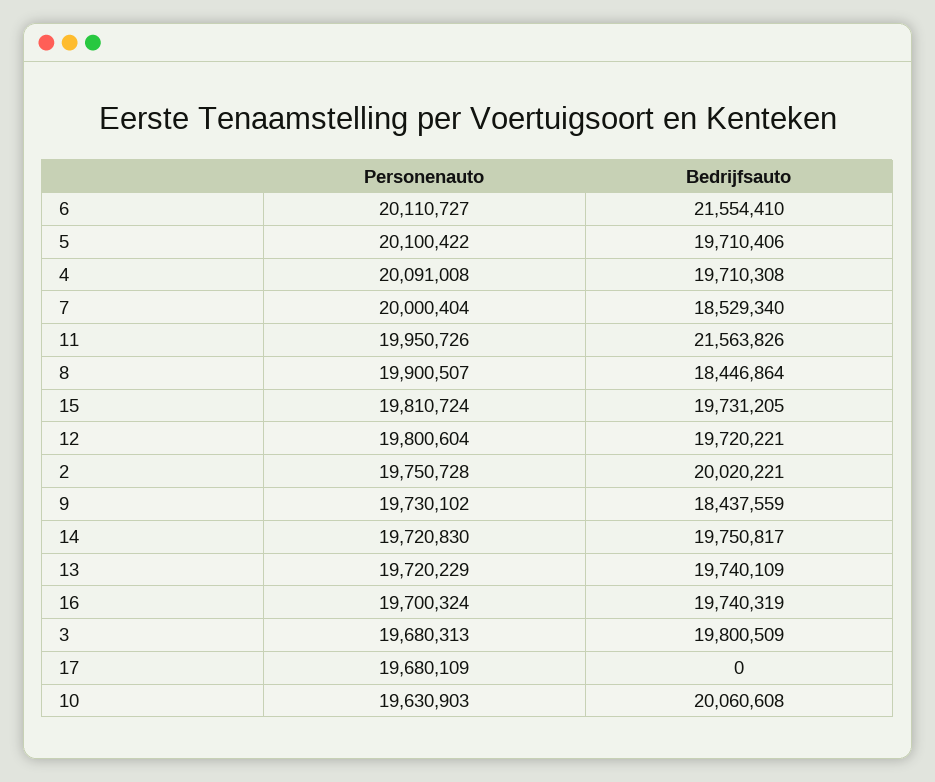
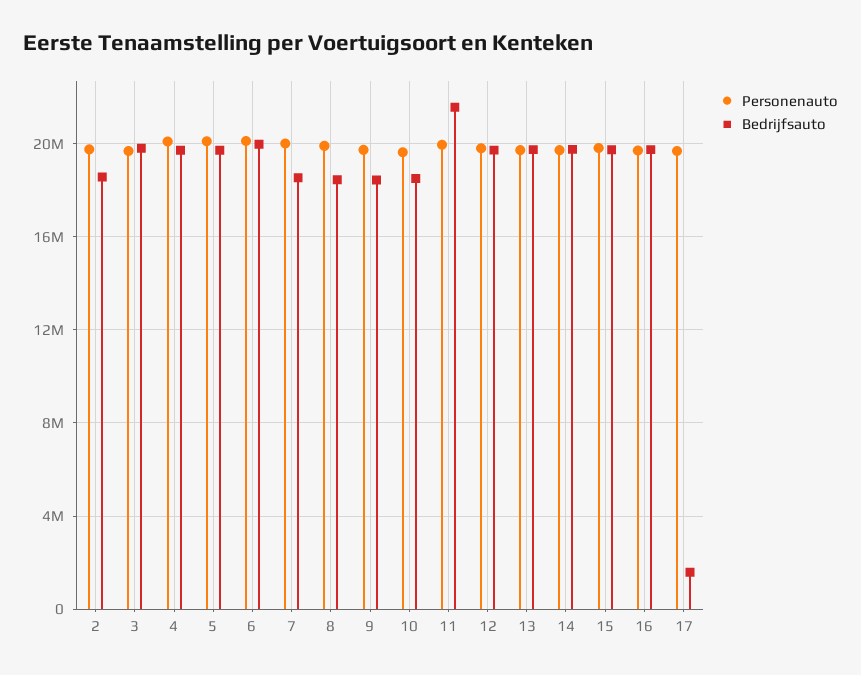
Bedrijfsauto, 6: 21554410 -> 20000000
Bedrijfsauto, 2: 20020221 -> 18500000
Bedrijfsauto, 17: 0 -> 1500000
Bedrijfsauto, 10: 20060608 -> 18500000

